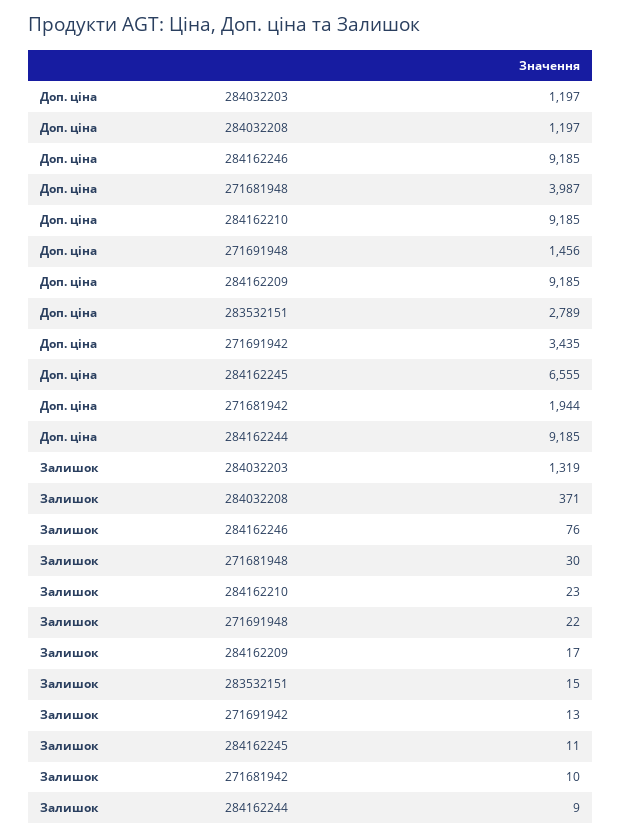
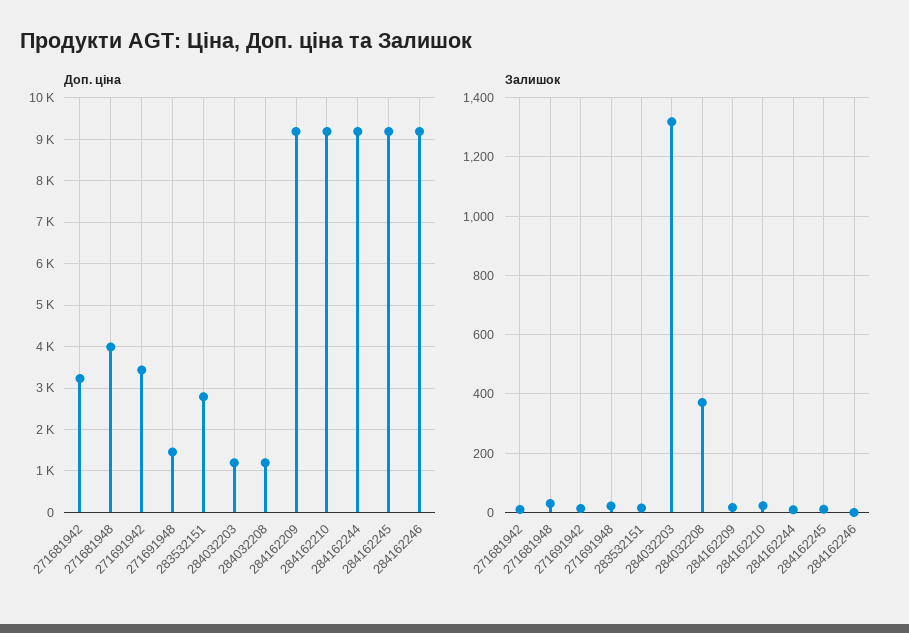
Доп. ціна, 284162245: 6555 -> 9200
Доп. ціна, 271681942: 1944 -> 3200
Залишок, 284162246: 76 -> 0

